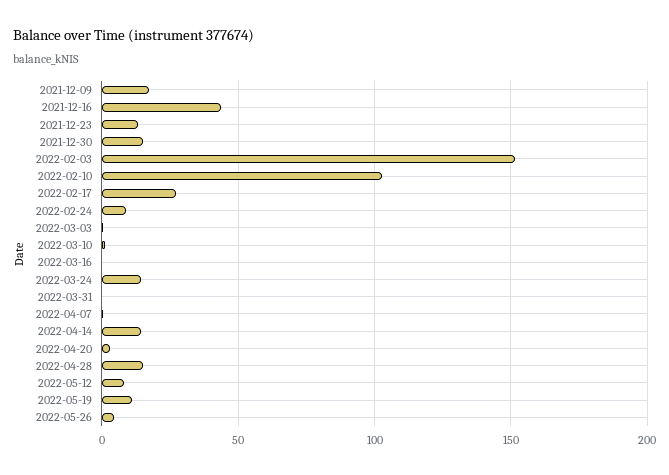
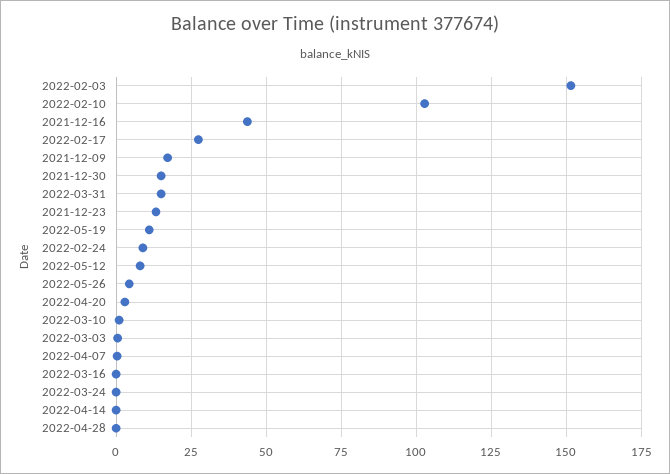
2022-03-24: 15 -> 0
2022-03-31: 0 -> 15
2022-04-14: 15 -> 0
2022-04-28: 15 -> 0

